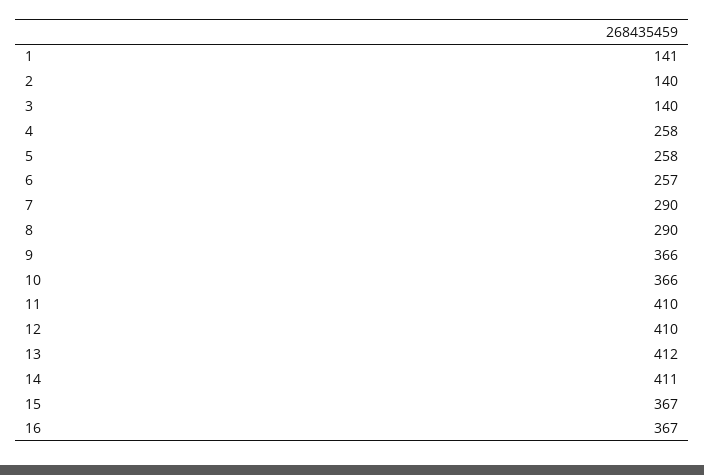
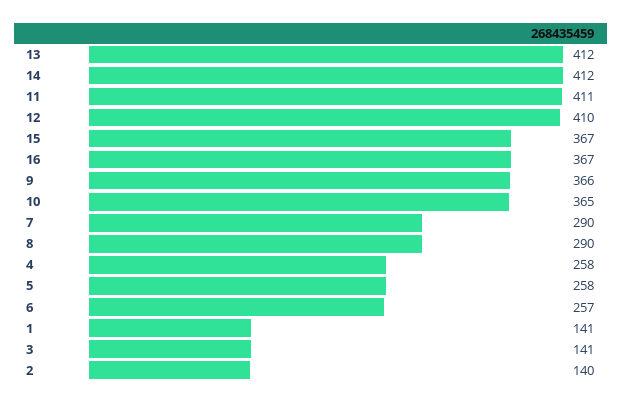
3: 140 -> 141
10: 366 -> 365
11: 410 -> 411
14: 411 -> 412

